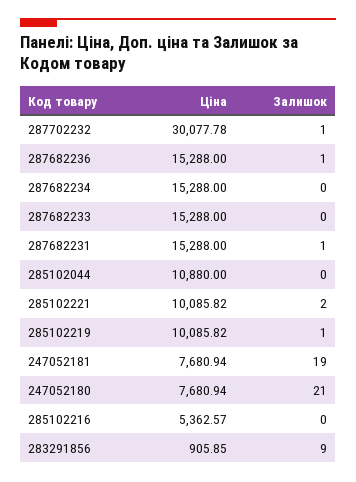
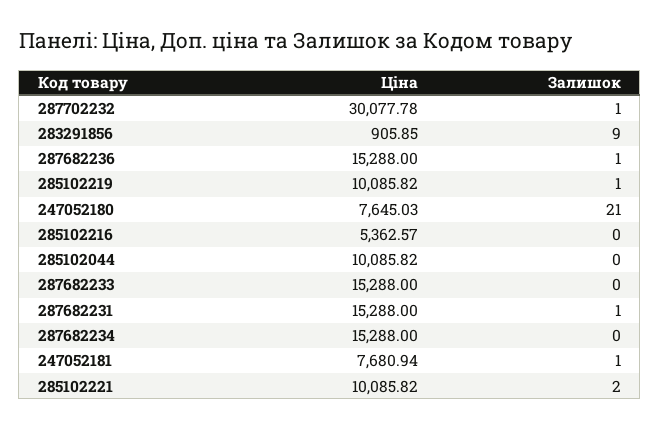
Ціна, 285102044: 10880 -> 10085.82
Залишок, 247052181: 19 -> 1
Ціна, 247052180: 7680.94 -> 7645.03

